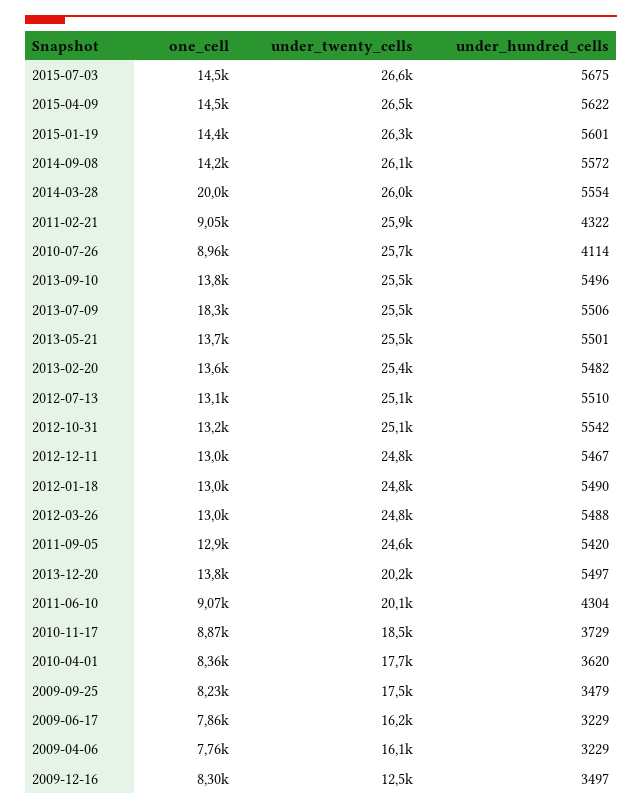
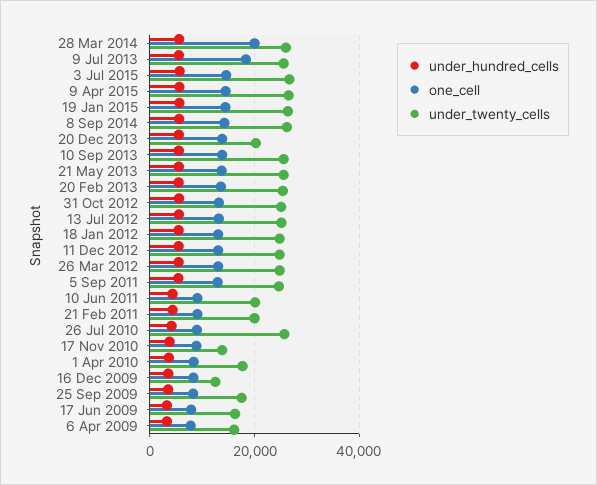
under_twenty_cells, 2011-02-21: 25900 -> 20000
under_twenty_cells, 2010-11-17: 18500 -> 14000

